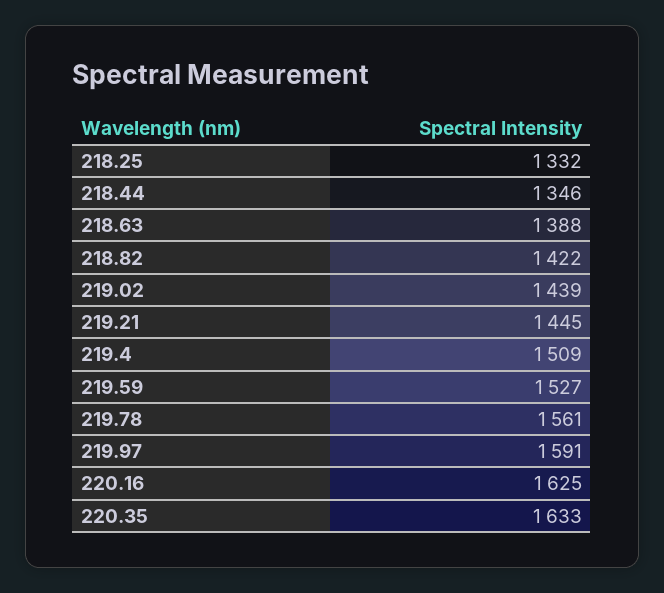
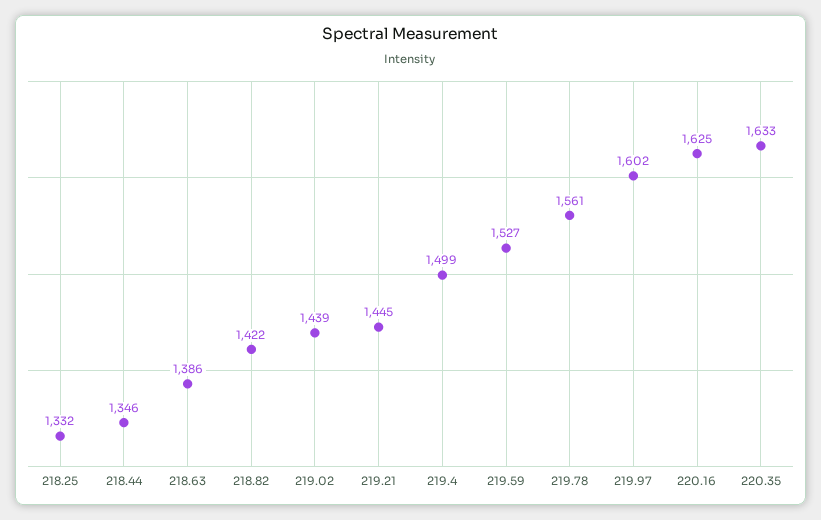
218.63: 1388 -> 1386
219.4: 1509 -> 1499
219.97: 1591 -> 1602

